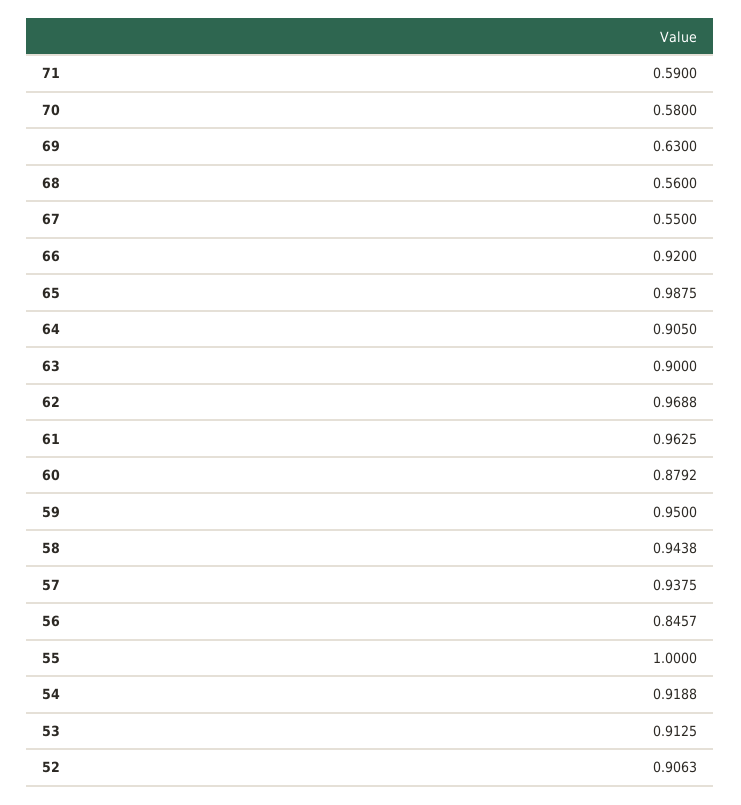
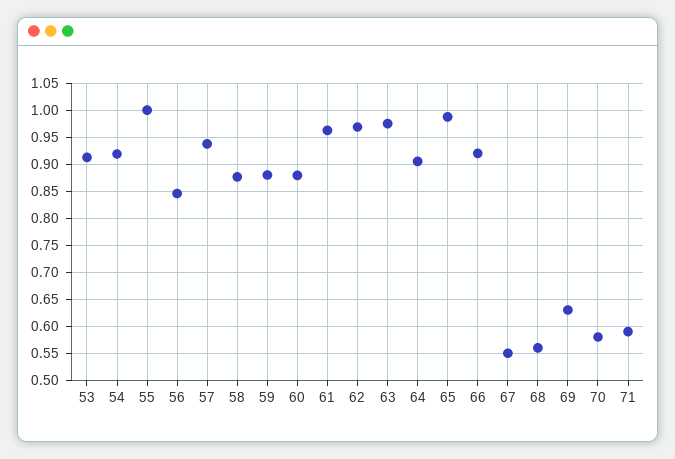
63: 0.9 -> 0.975
59: 0.95 -> 0.875
58: 0.9438 -> 0.875
52: 0.9063 -> none

